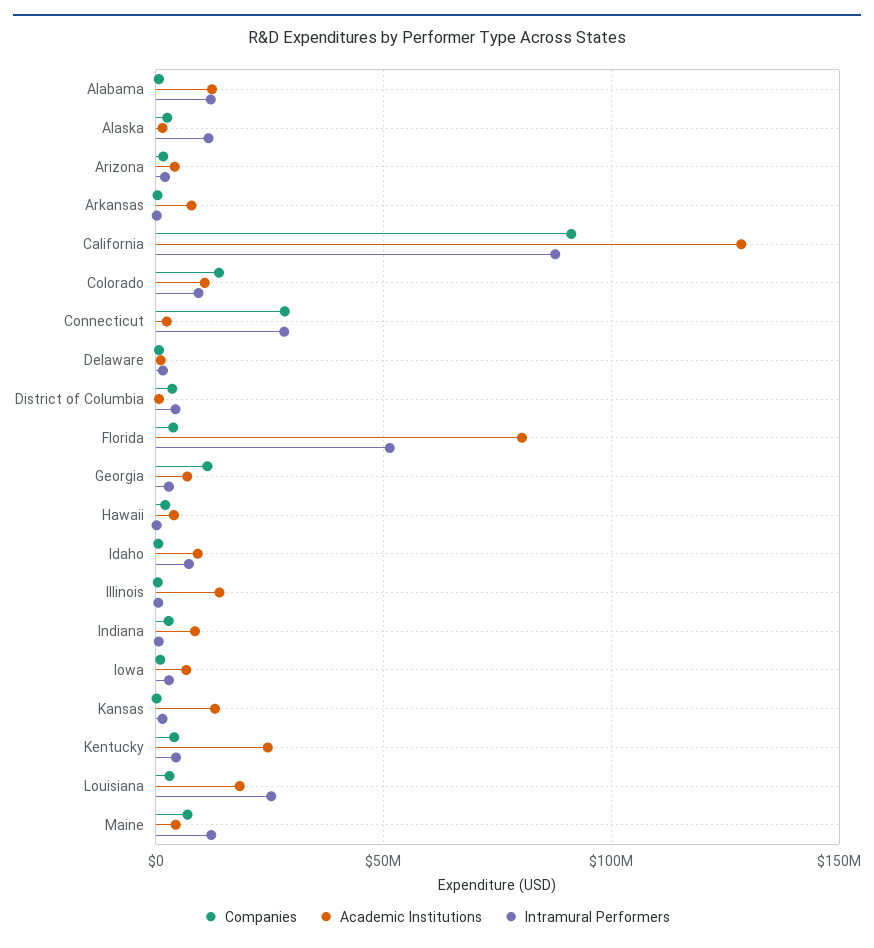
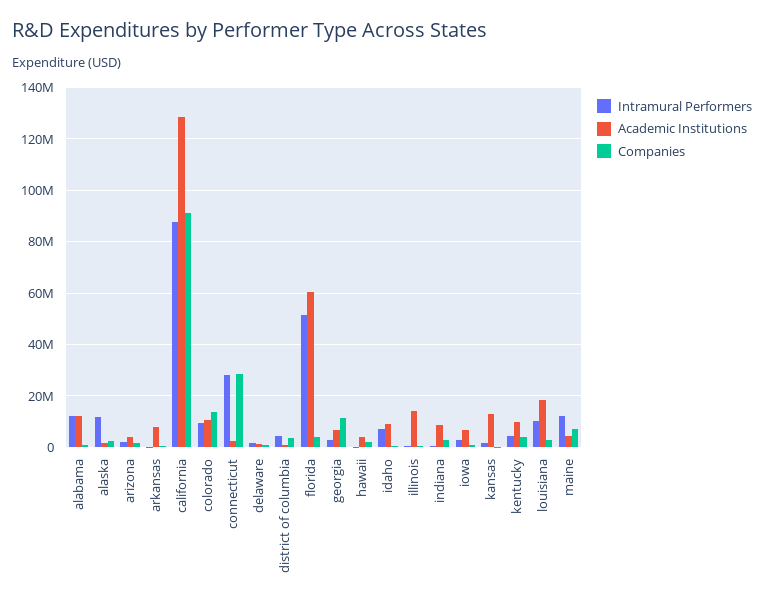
Academic Institutions, Florida: 80000000 -> 60000000
Academic Institutions, Kentucky: 25000000 -> 10000000
Intramural Performers, Louisiana: 25000000 -> 10000000

